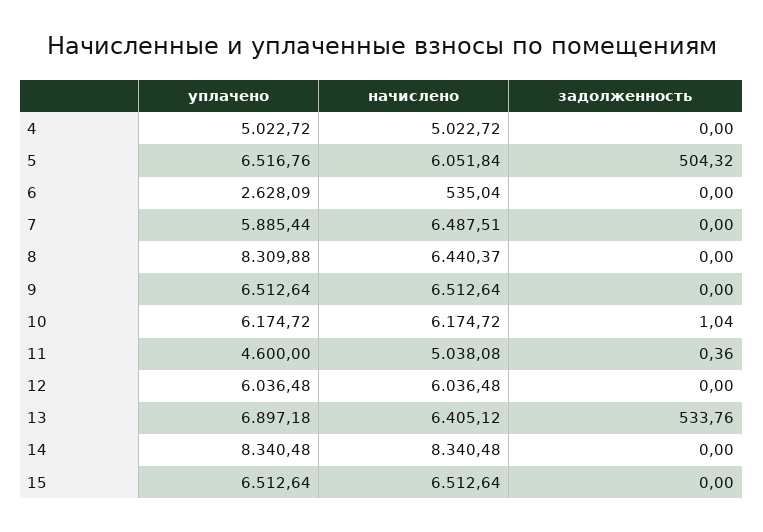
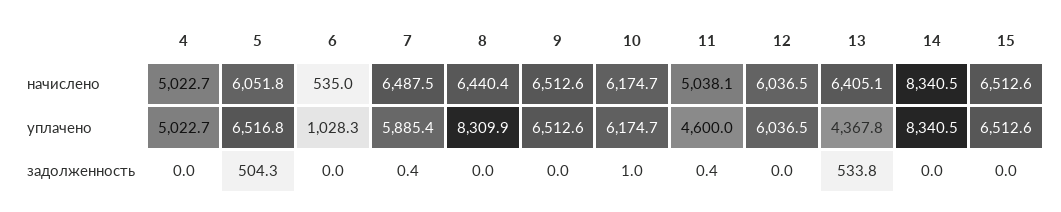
уплачено, 6: 2628.09 -> 1028.3
задолженность, 7: 0 -> 0.4
уплачено, 13: 6897.18 -> 4367.8

